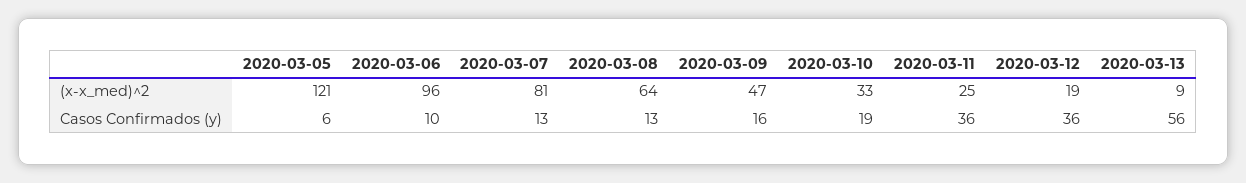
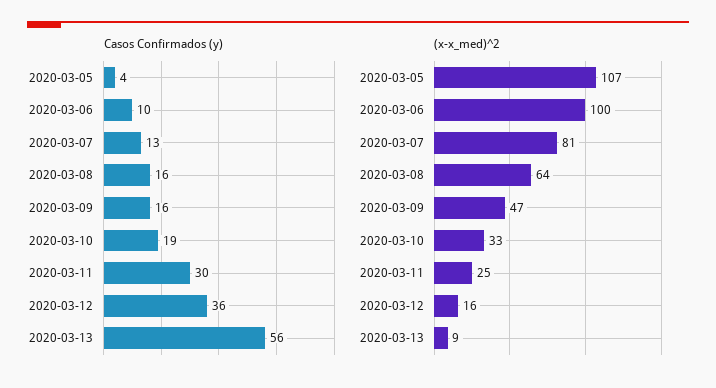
(x-x_med)^2, 2020-03-05: 121 -> 107
(x-x_med)^2, 2020-03-06: 96 -> 100
(x-x_med)^2, 2020-03-12: 19 -> 16
Casos Confirmados (y), 2020-03-05: 6 -> 4
Casos Confirmados (y), 2020-03-08: 13 -> 16
Casos Confirmados (y), 2020-03-11: 36 -> 30

